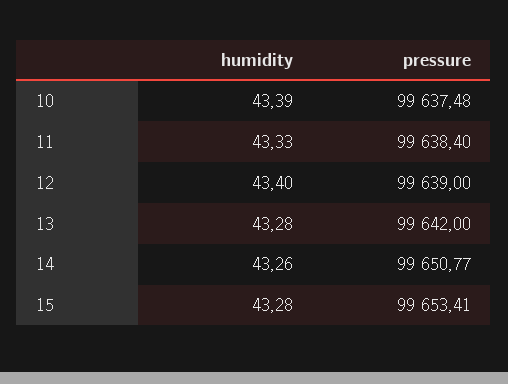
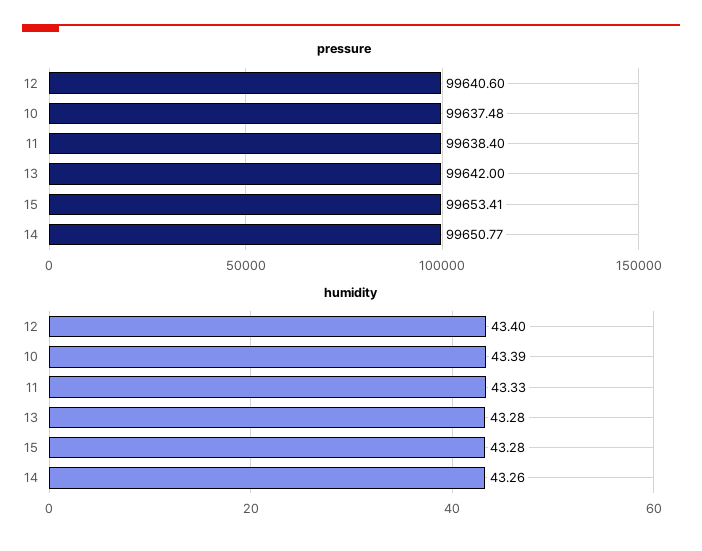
pressure, 12: 99639 -> 99640.6

